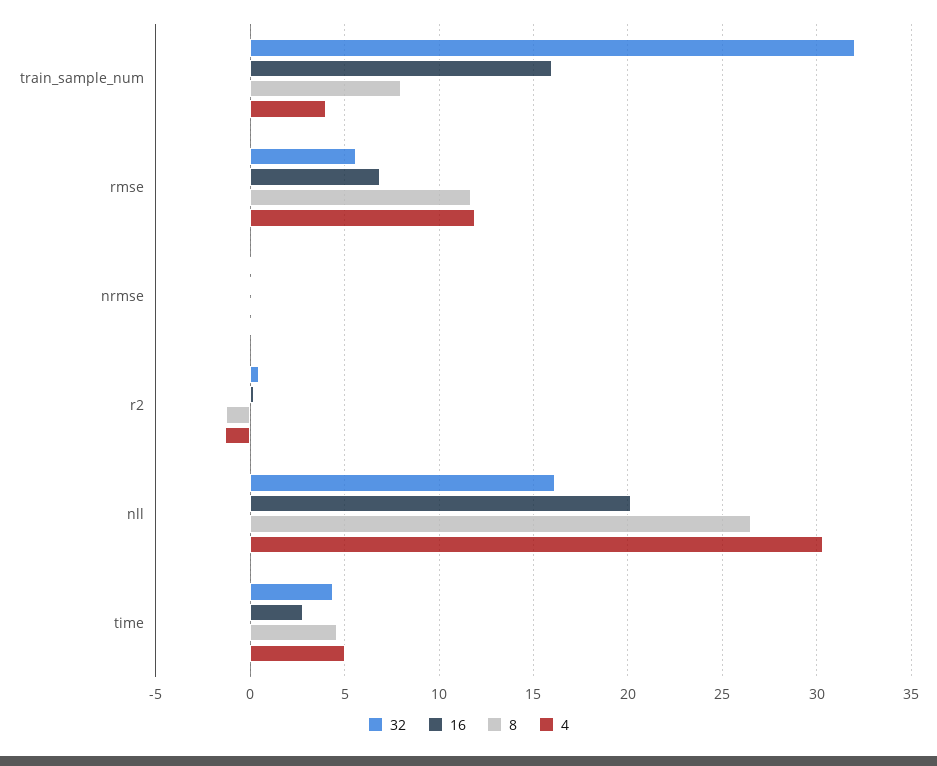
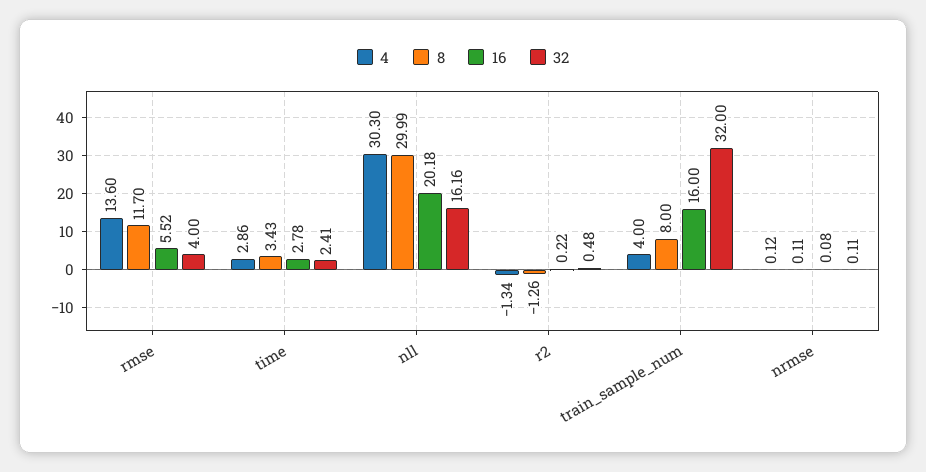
32, rmse: 5.5 -> 4
16, rmse: 7 -> 5.52
4, rmse: 12 -> 13.6
8, nll: 26.5 -> 29.99
32, time: 4.5 -> 2.41
8, time: 4.5 -> 3.43
4, time: 5 -> 2.86

